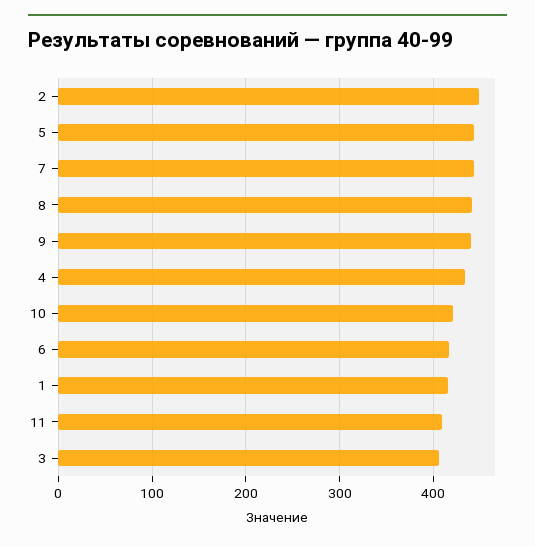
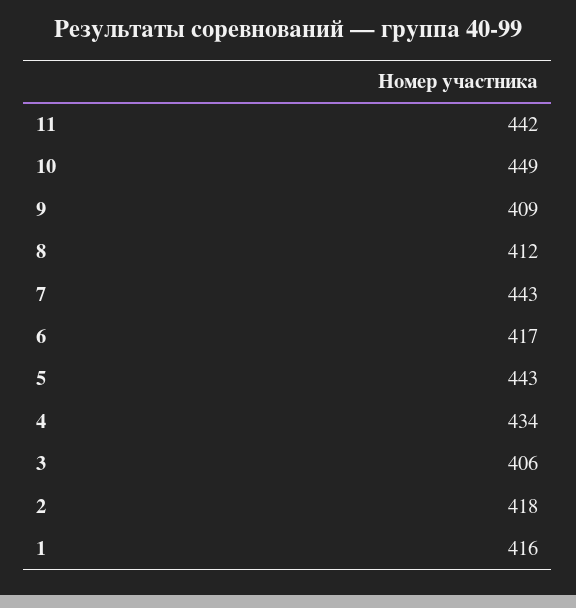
2: 450 -> 418
8: 440 -> 412
9: 440 -> 409
10: 420 -> 449
11: 410 -> 442

